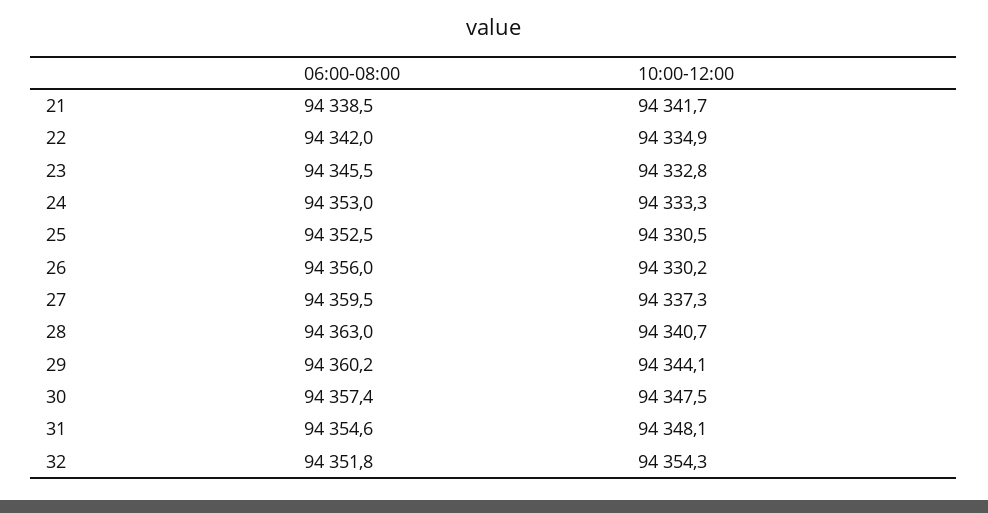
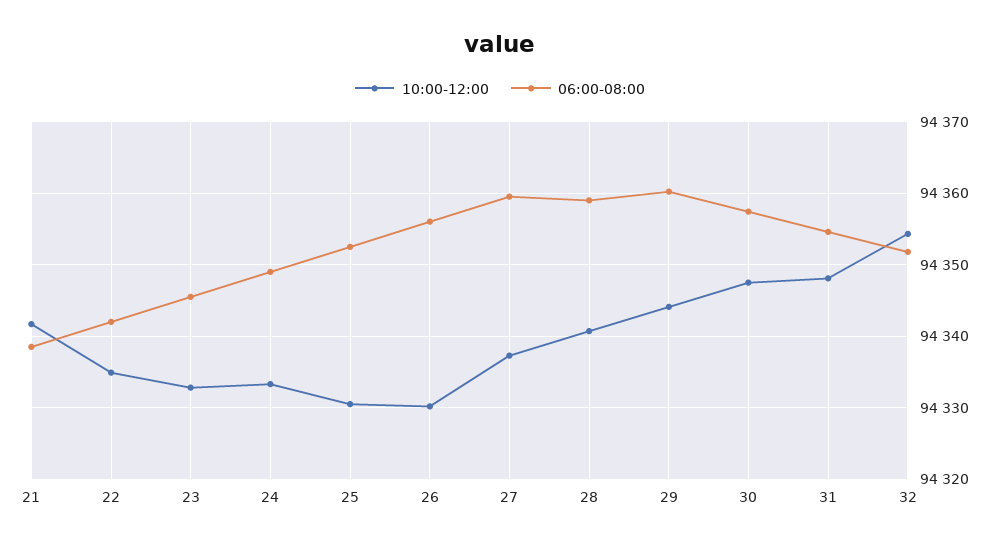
06:00-08:00, 24: 94353 -> 94349
06:00-08:00, 28: 94363 -> 94359

